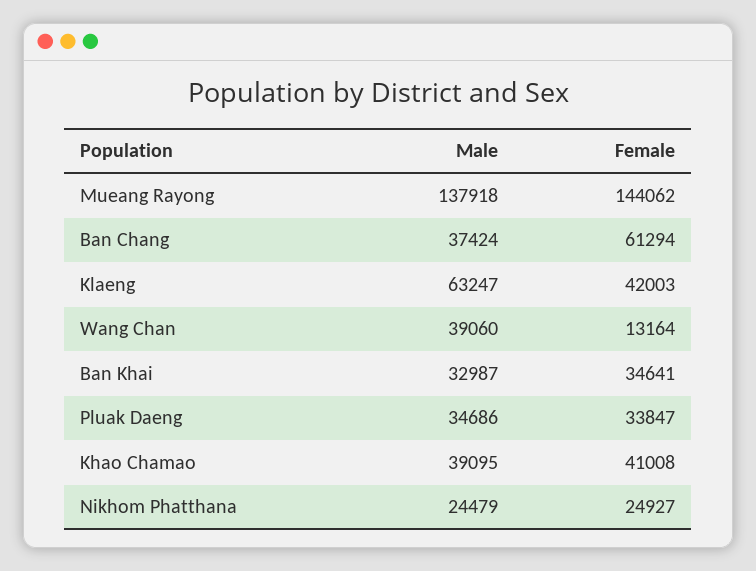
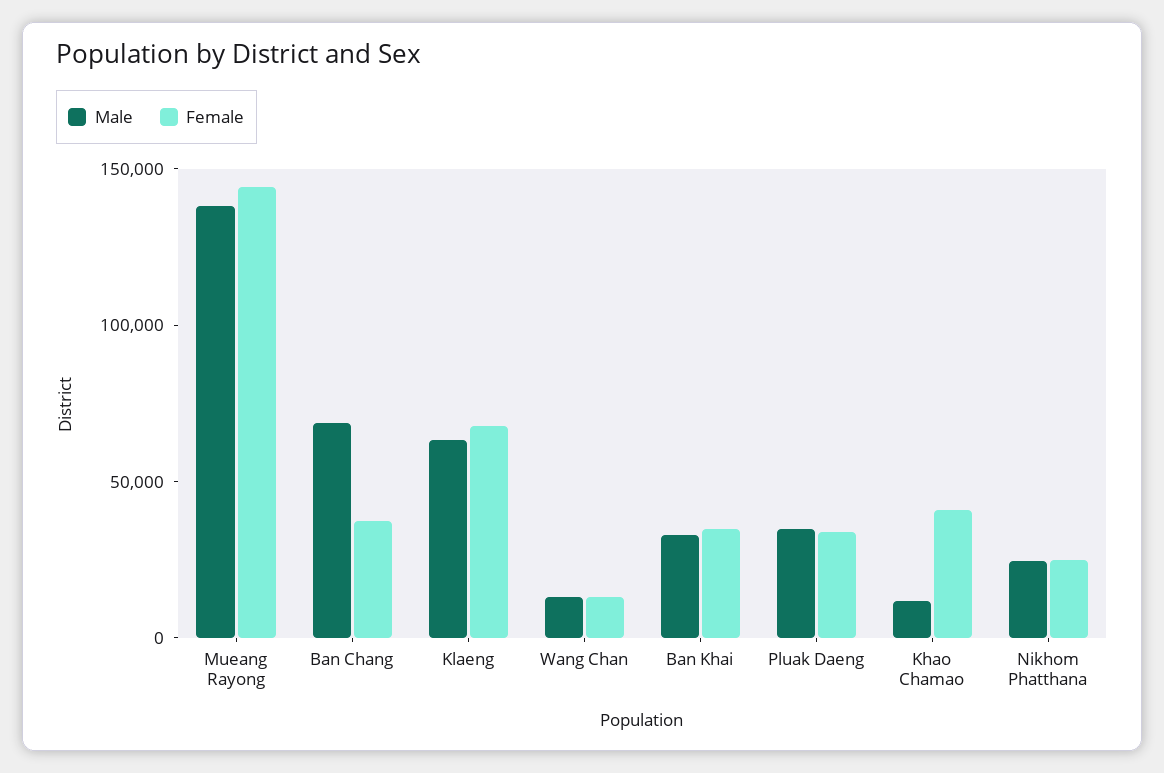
Male, Ban Chang: 37424 -> 70000
Female, Ban Chang: 61294 -> 40000
Female, Klaeng: 42003 -> 70000
Male, Wang Chan: 39060 -> 10000
Male, Khao Chamao: 39095 -> 10000

